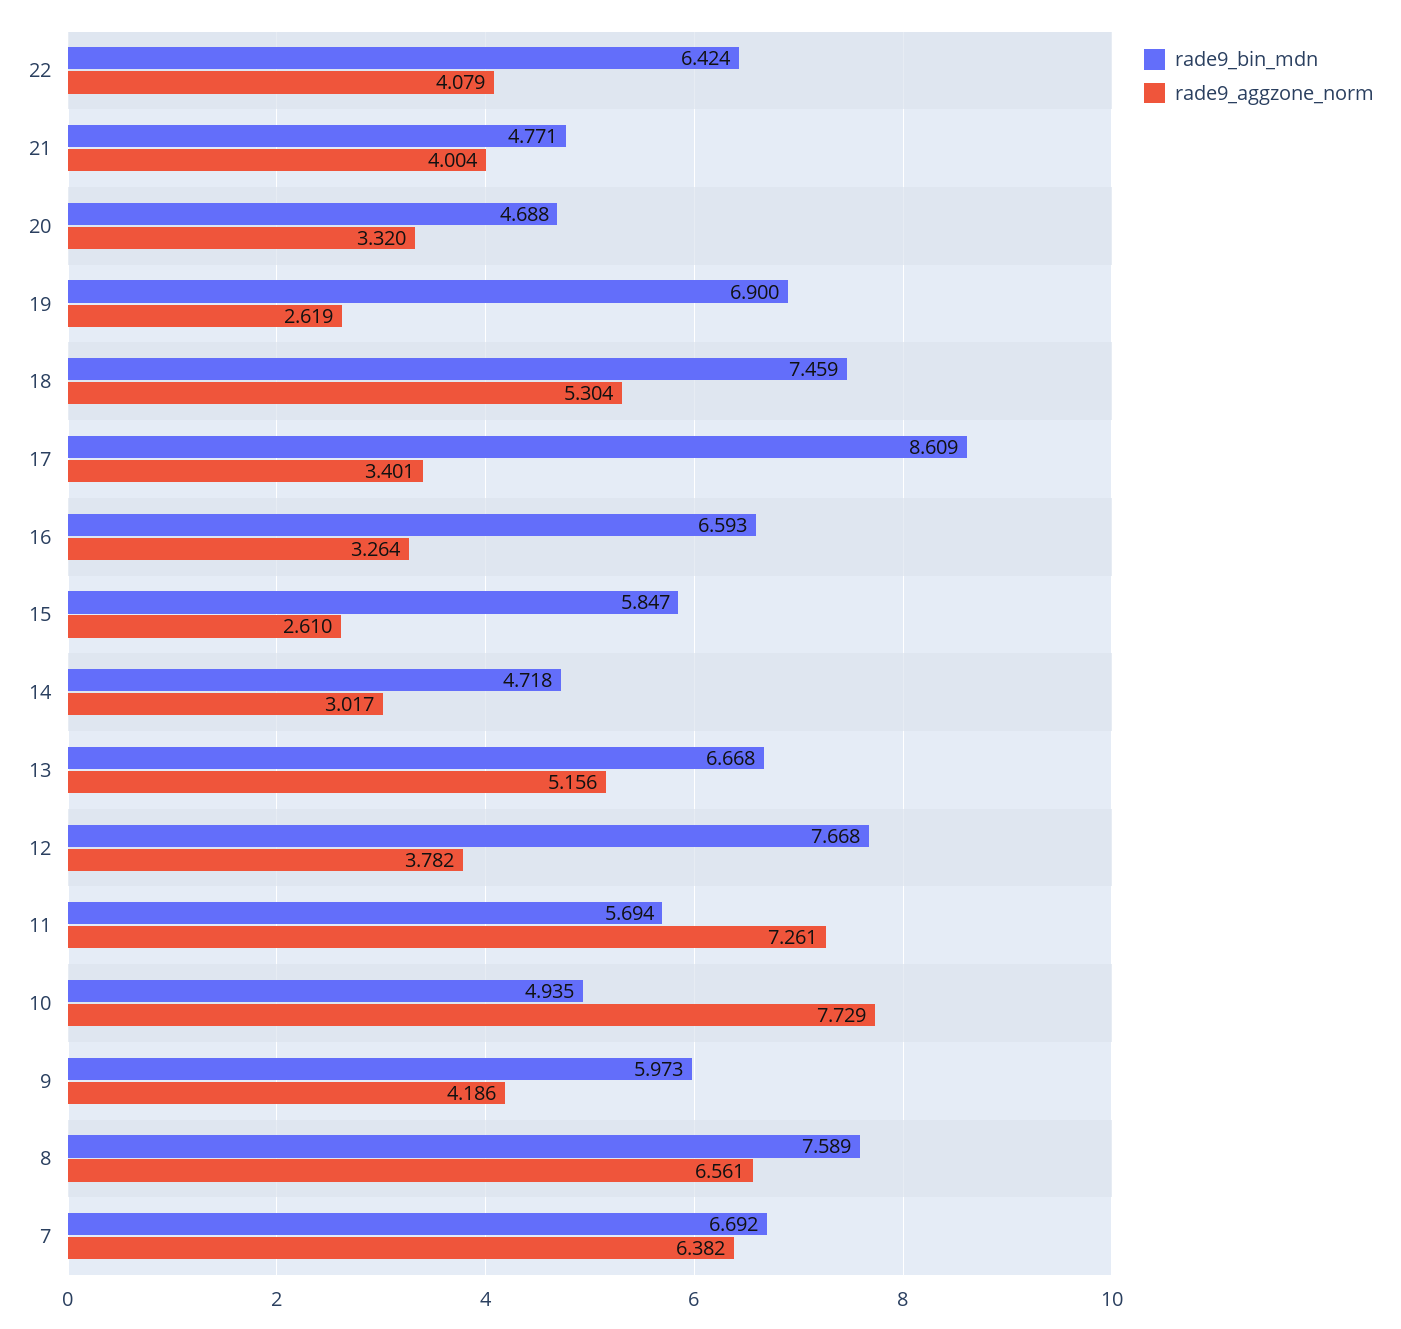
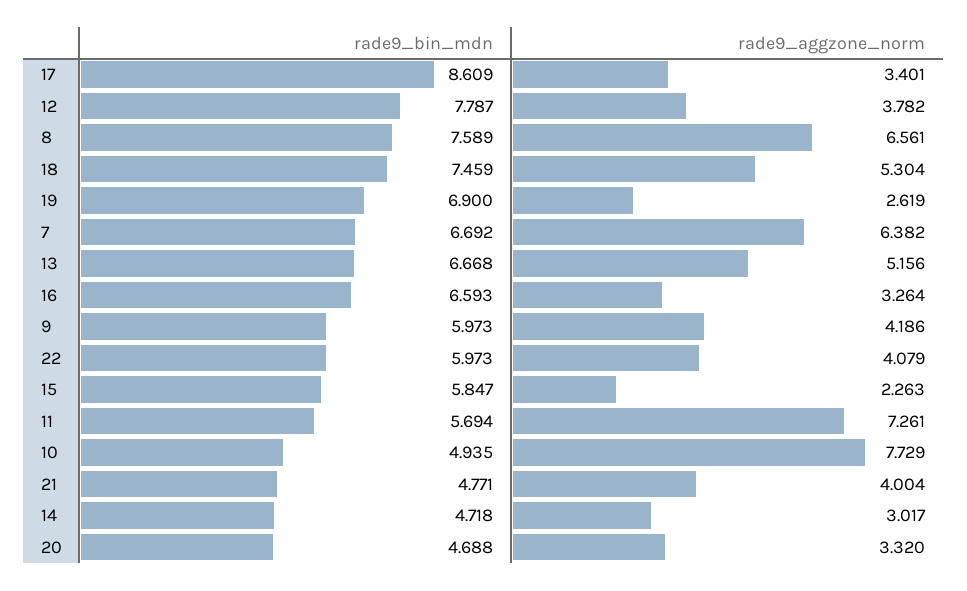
rade9_bin_mdn, 22: 6.424 -> 5.973
rade9_aggzone_norm, 15: 2.61 -> 2.263
rade9_bin_mdn, 12: 7.668 -> 7.787

